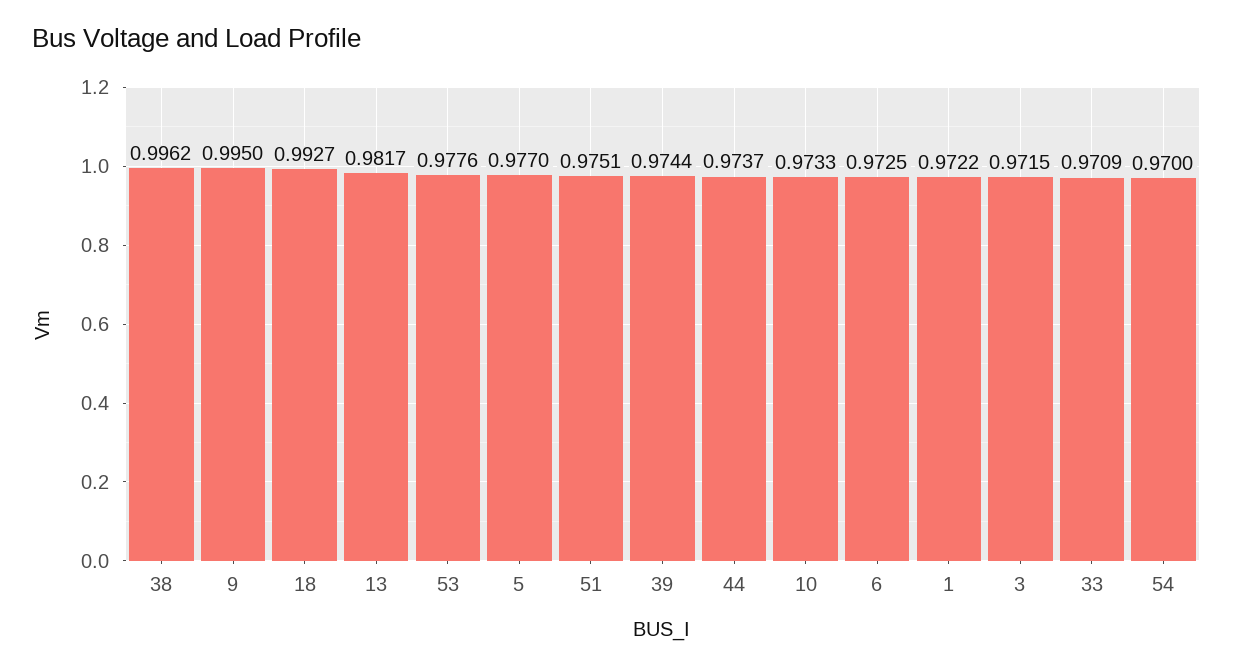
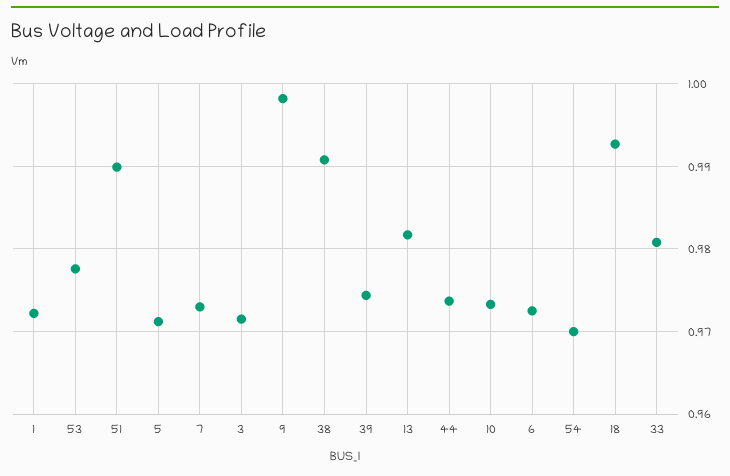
38: 0.9962 -> 0.991
9: 0.995 -> 0.998
5: 0.977 -> 0.971
51: 0.9751 -> 0.99
33: 0.9709 -> 0.981
7: none -> 0.973

